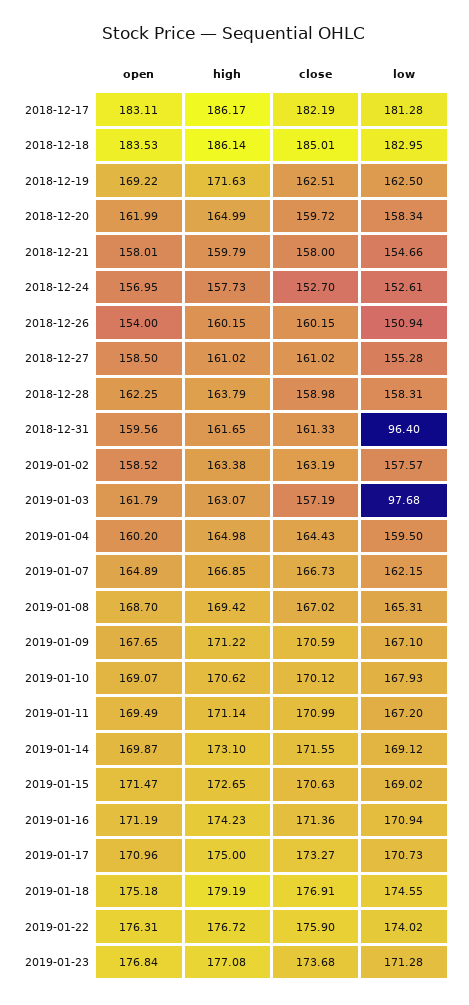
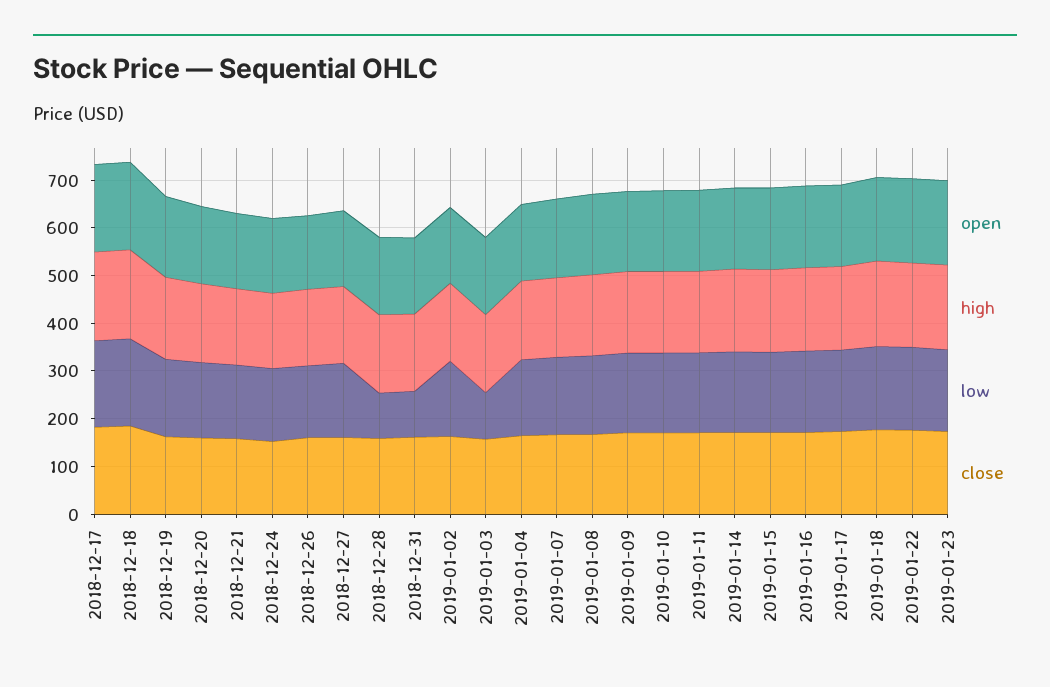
low, 2018-12-28: 158.31 -> 100

